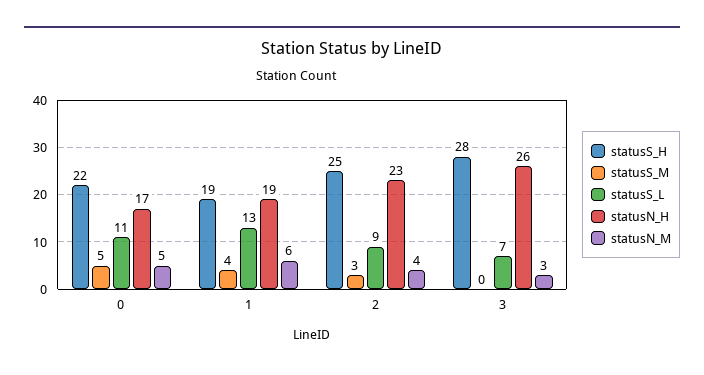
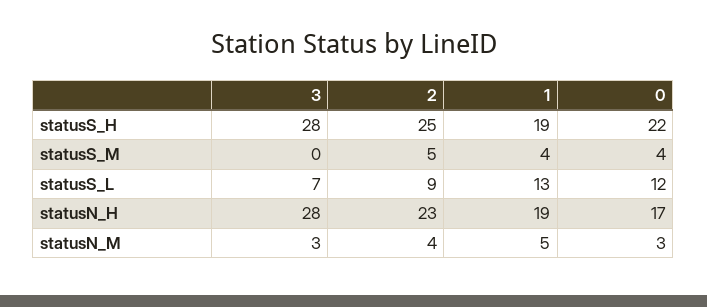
statusS_M, 0: 5 -> 4
statusS_L, 0: 11 -> 12
statusN_M, 0: 5 -> 3
statusN_M, 1: 6 -> 5
statusS_M, 2: 3 -> 5
statusN_H, 3: 26 -> 28

